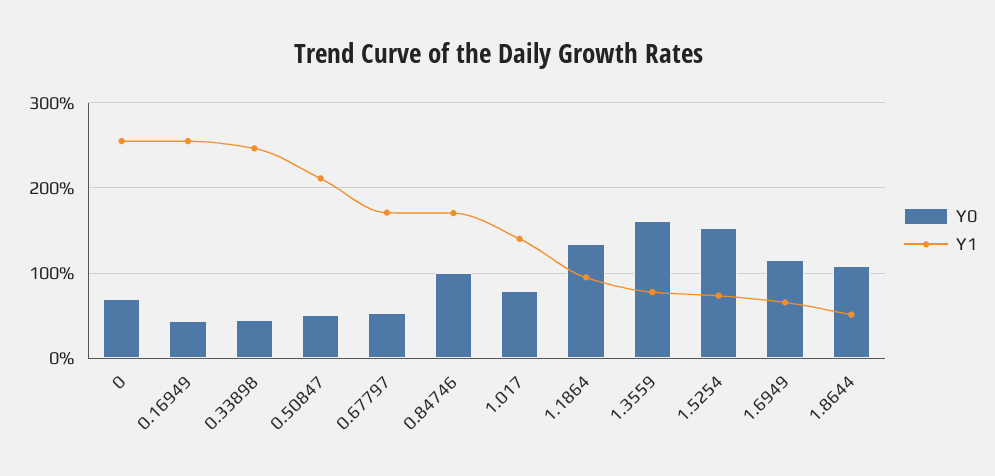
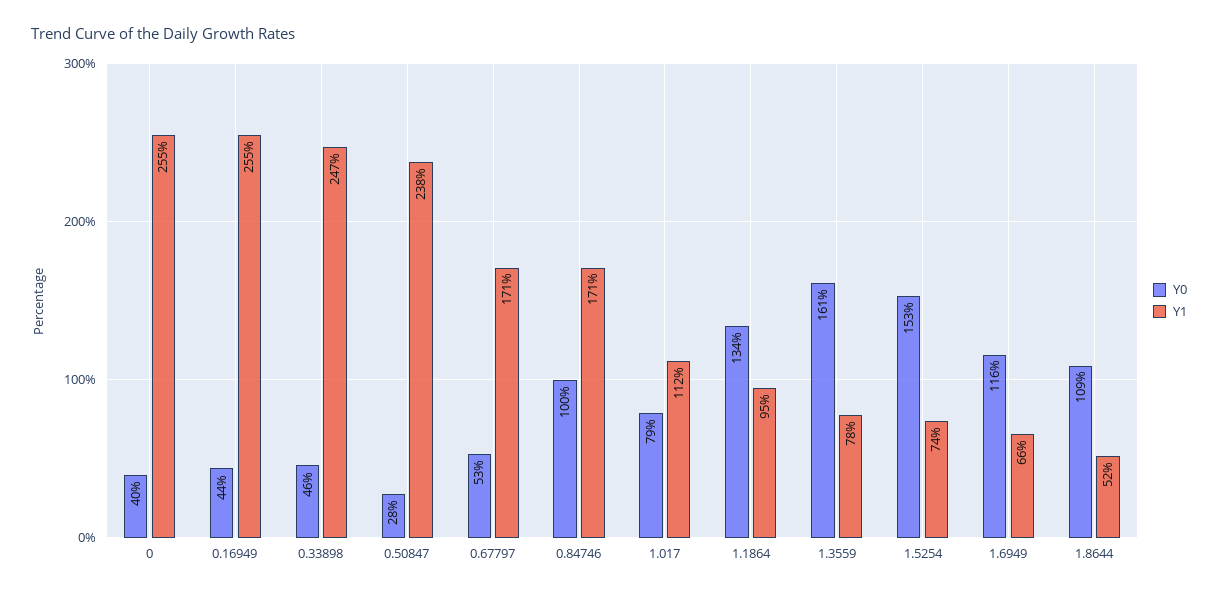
Y0, 0: 70 -> 40
Y0, 0.50847: 50 -> 28
Y1, 0.50847: 210 -> 238
Y1, 1.017: 140 -> 112

